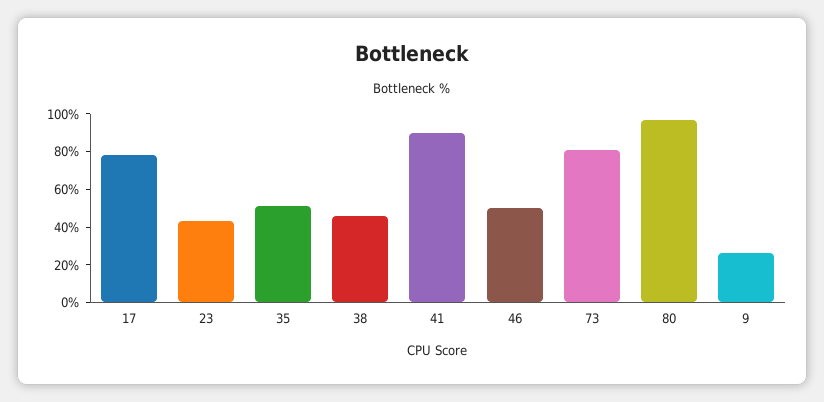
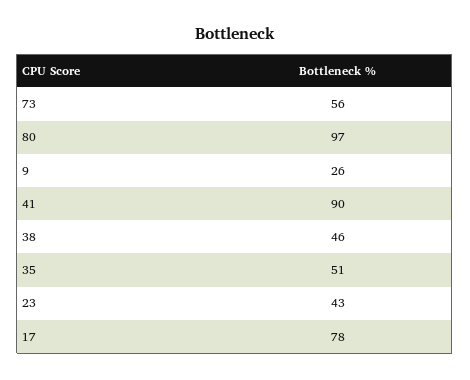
46: 50 -> none
73: 80 -> 56

